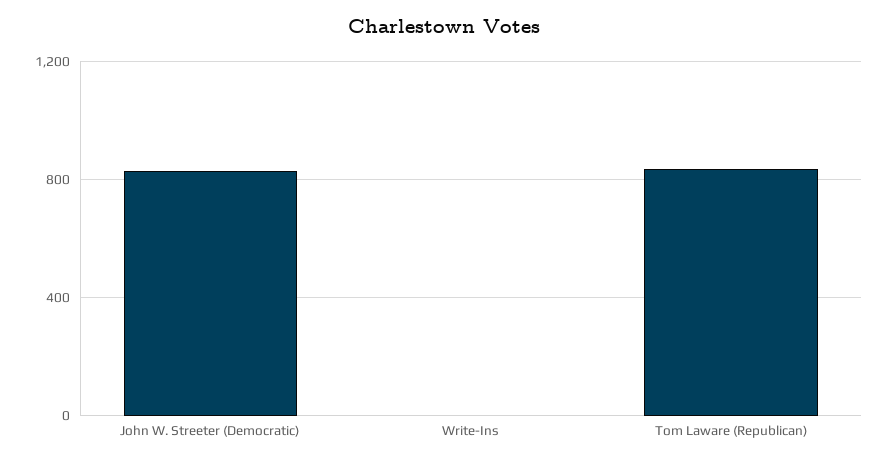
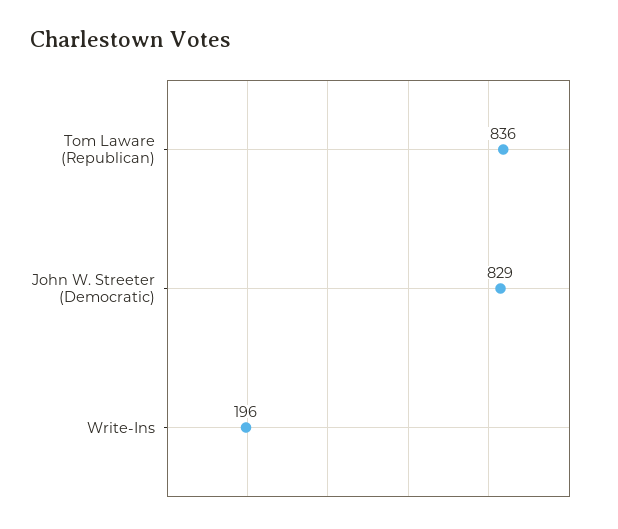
Write-Ins: 0 -> 196

